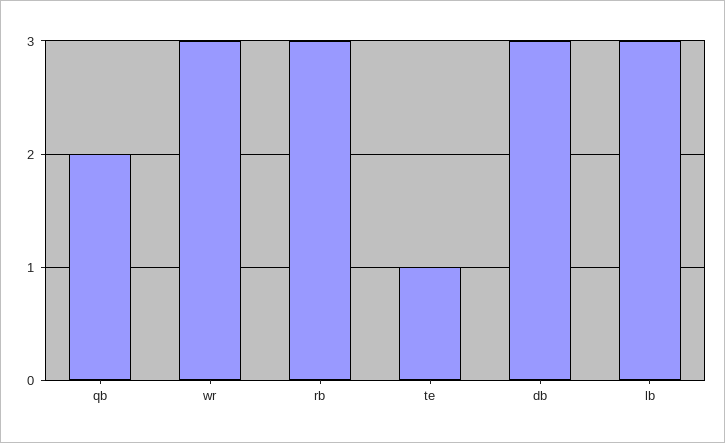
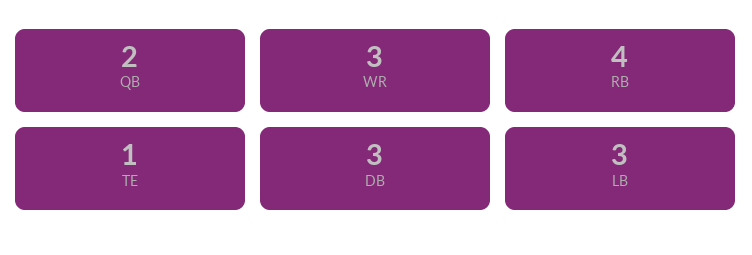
rb: 3 -> 4

